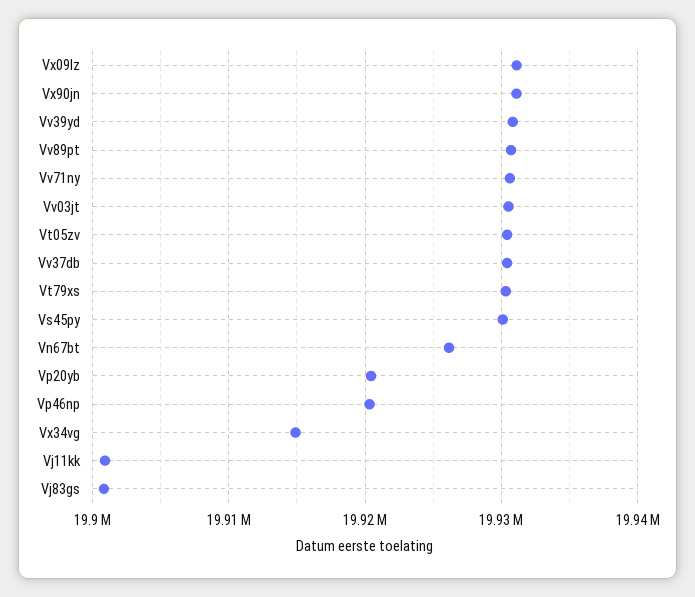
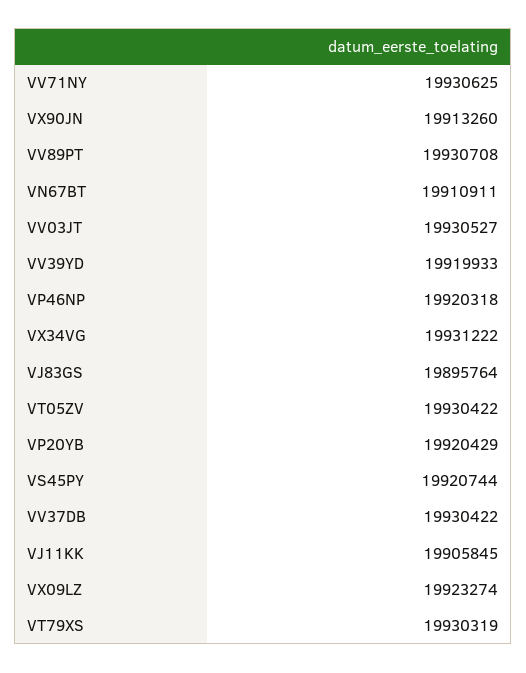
Vx09lz: 19931000 -> 19923274
Vx90jn: 19931000 -> 19913260
Vv39yd: 19931000 -> 19919933
Vs45py: 19930000 -> 19920744
Vn67bt: 19926000 -> 19910911
Vx34vg: 19915000 -> 19931222
Vj11kk: 19901000 -> 19905845
Vj83gs: 19901000 -> 19895764

